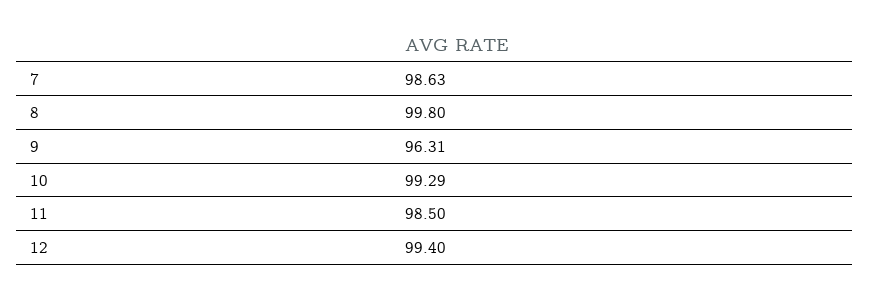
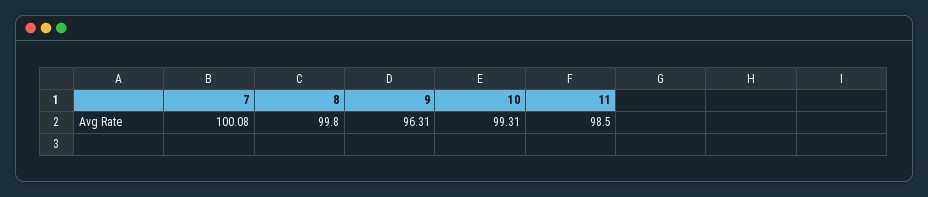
7: 98.63 -> 100.08
10: 99.29 -> 99.31
12: 99.4 -> none

